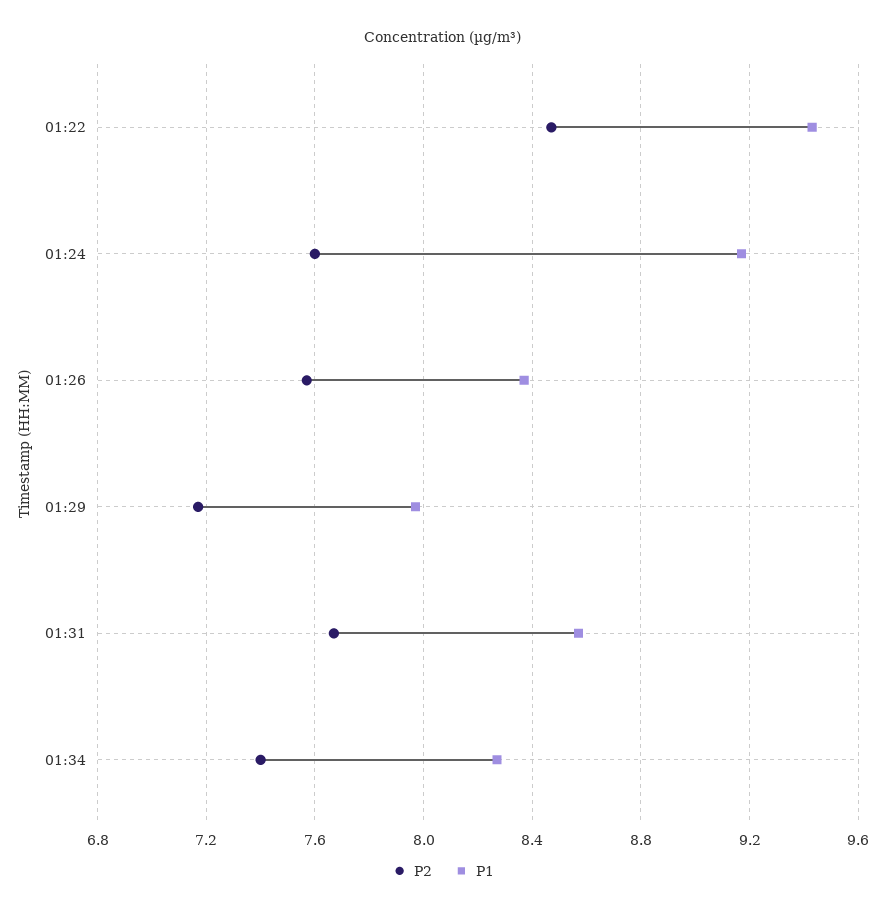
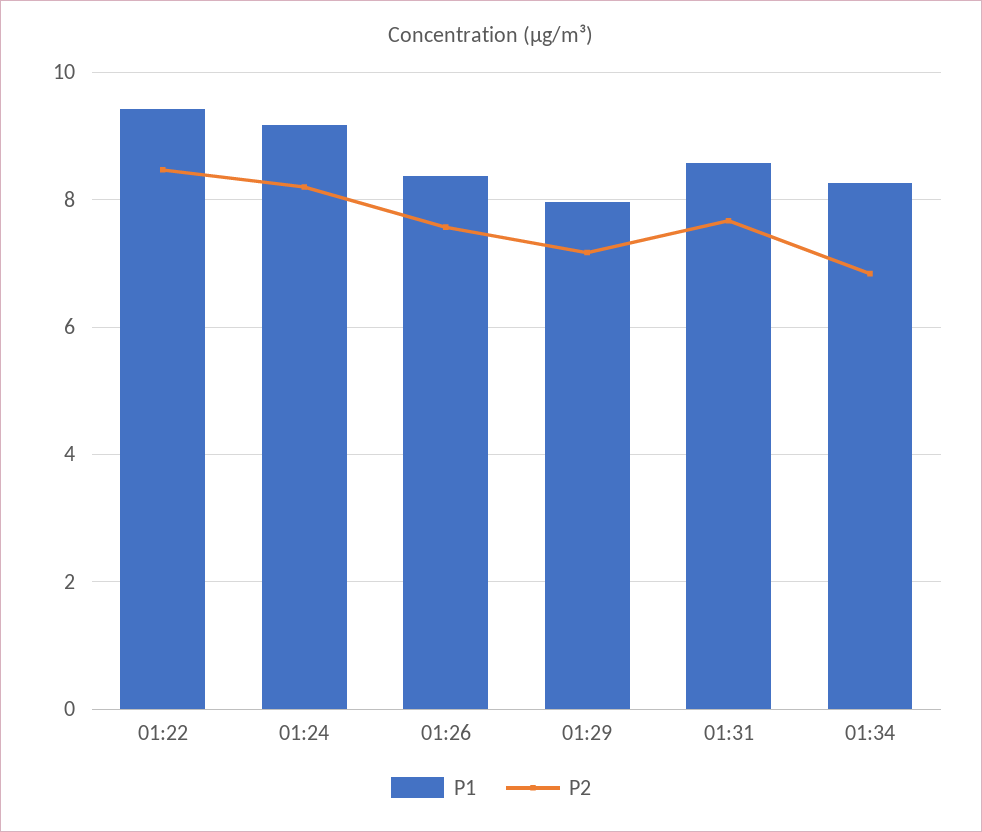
P2, 01:24: 7.6 -> 8.2
P2, 01:34: 7.4 -> 6.8

